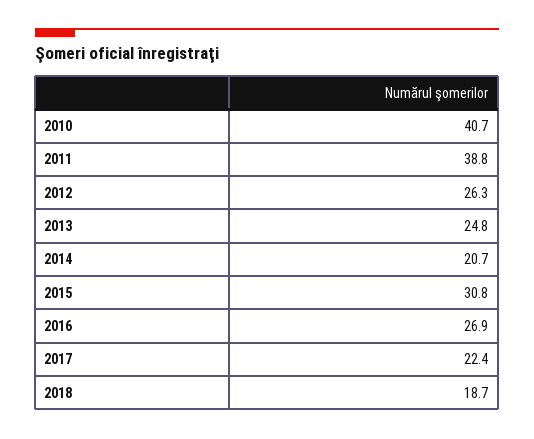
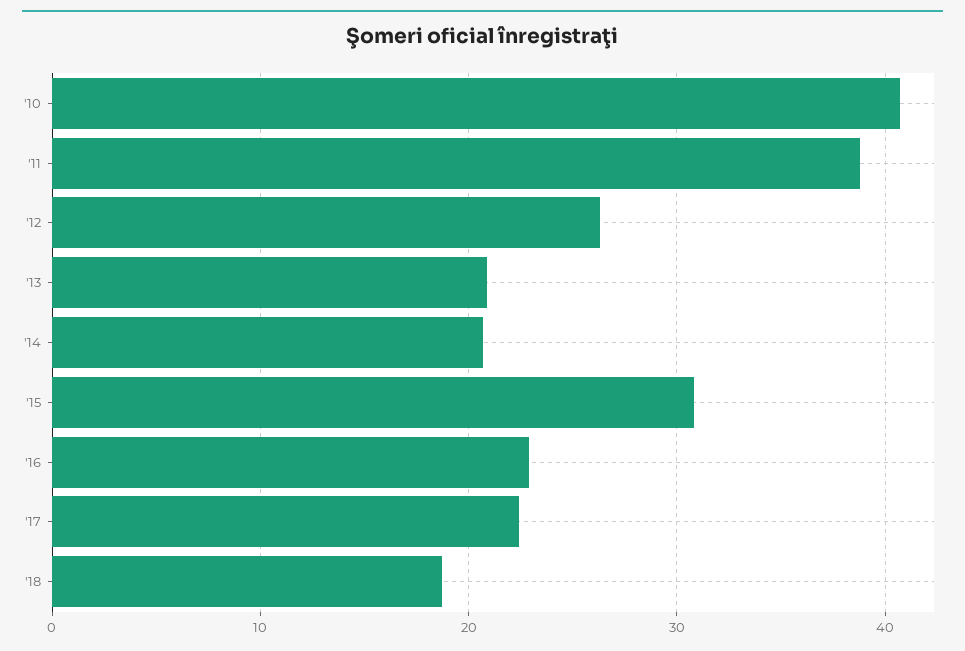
2013: 24.8 -> 21
2016: 26.9 -> 23

